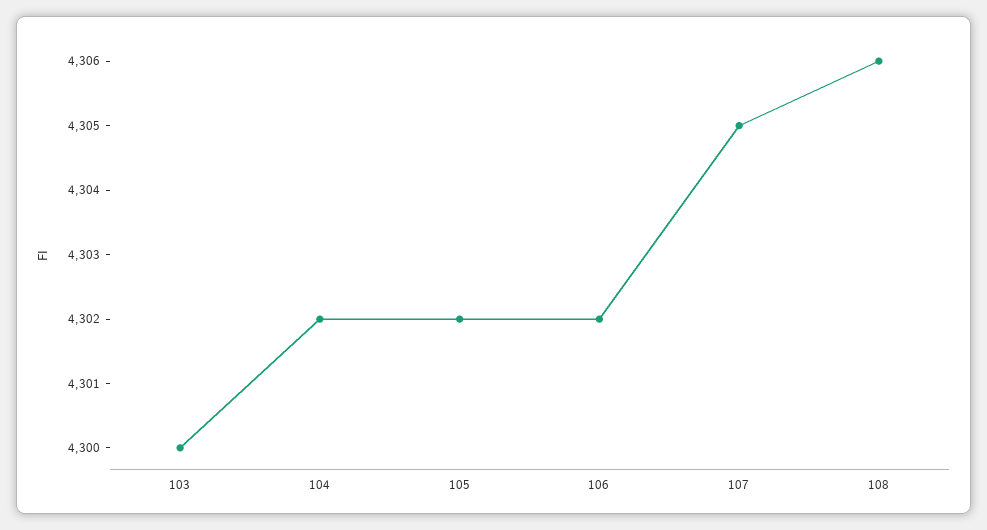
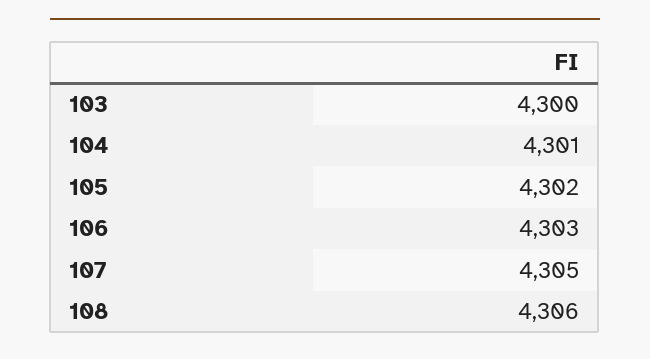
104: 4302 -> 4301
106: 4302 -> 4303

